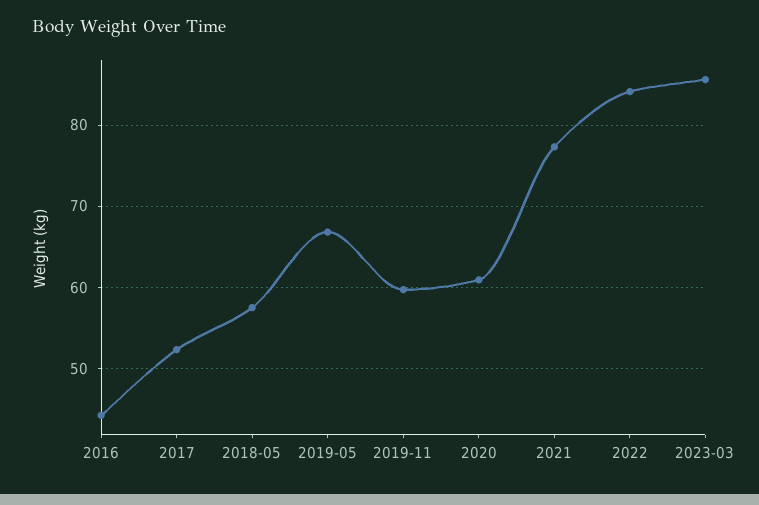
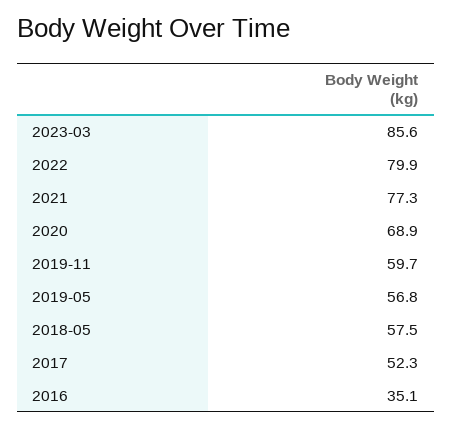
2016: 44 -> 35.1
2019-05: 67 -> 56.8
2020: 61 -> 68.9
2022: 84 -> 79.9

